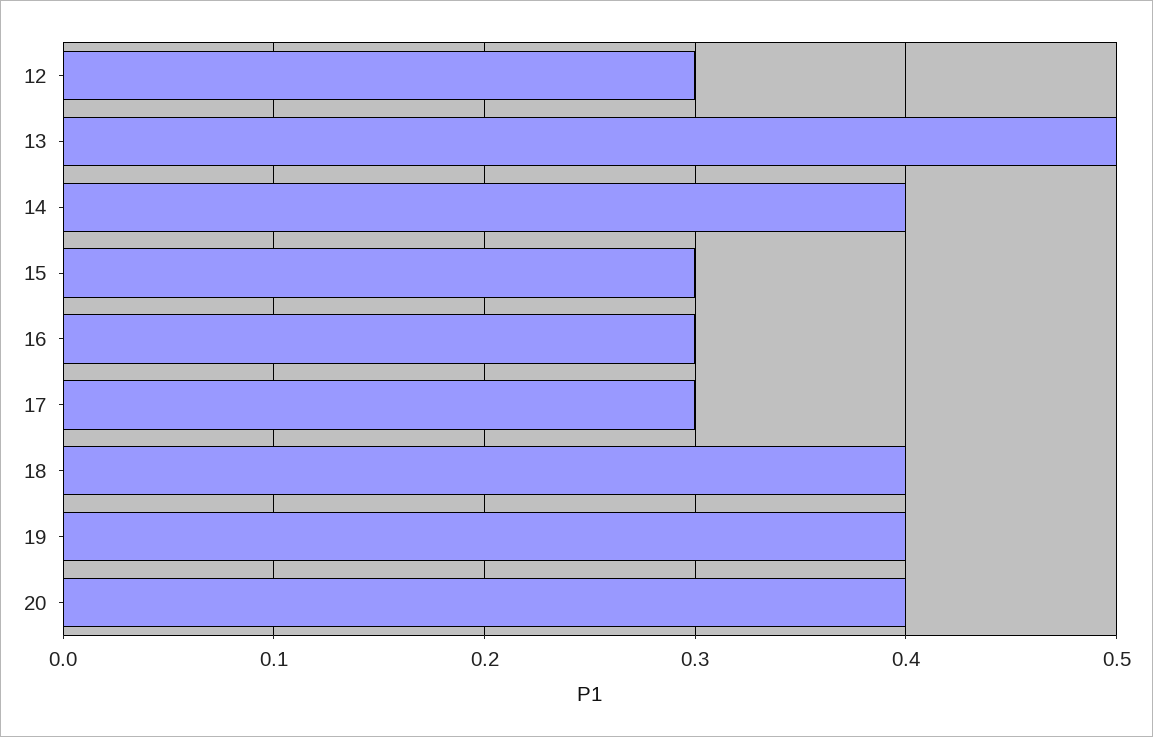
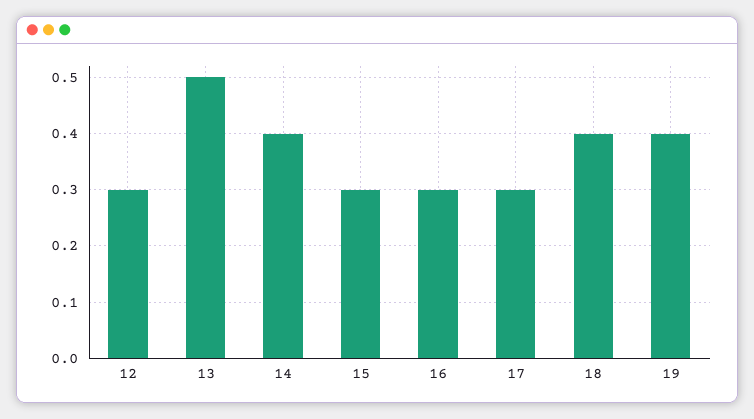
20: 0.4 -> none

